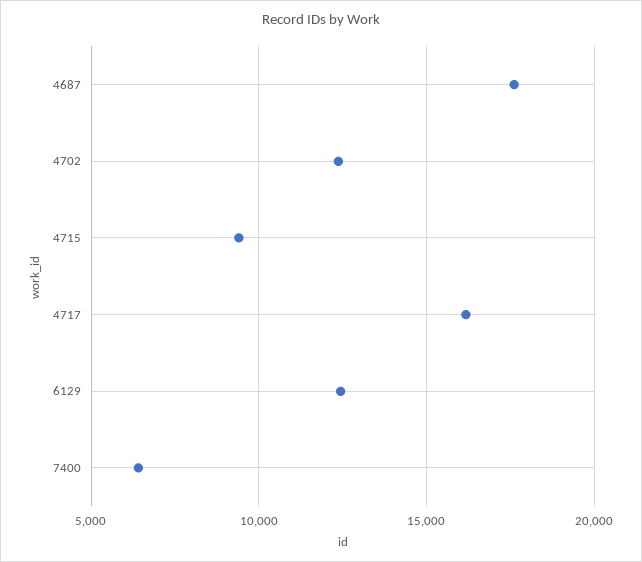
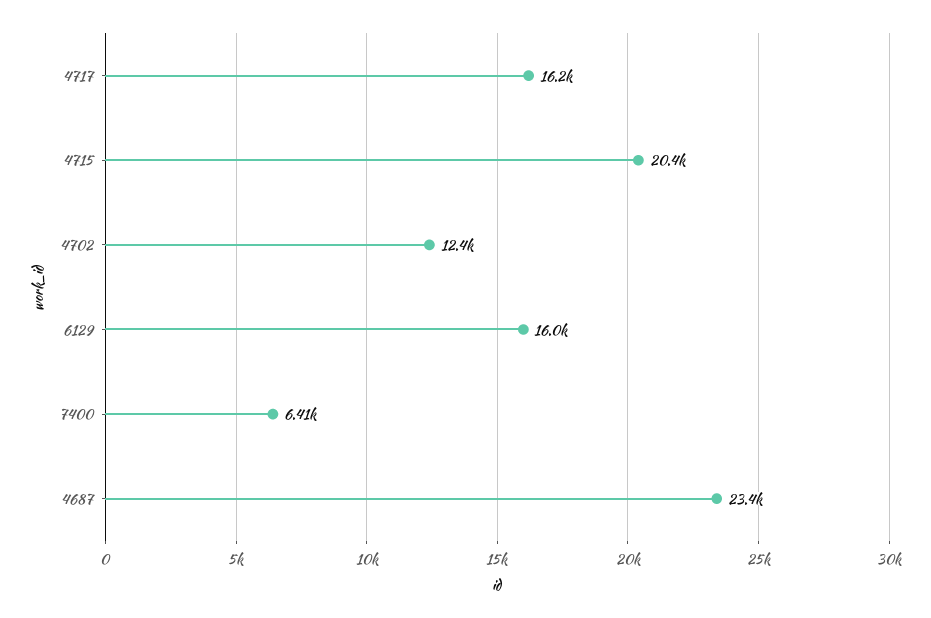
4687: 17500 -> 23400
4715: 9500 -> 20400
6129: 12500 -> 16000

